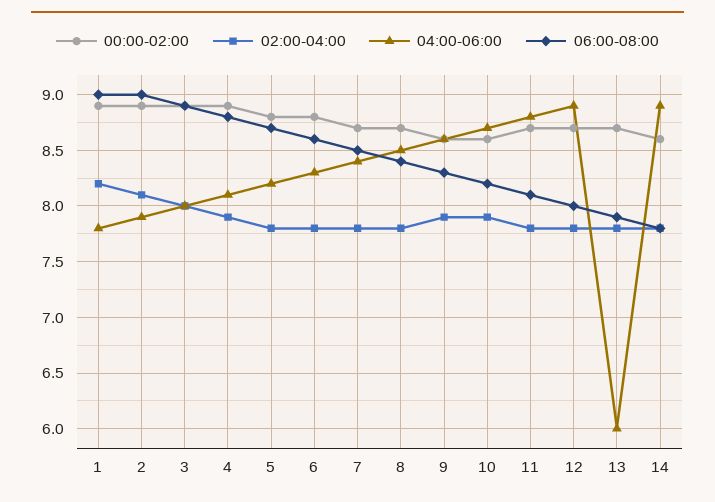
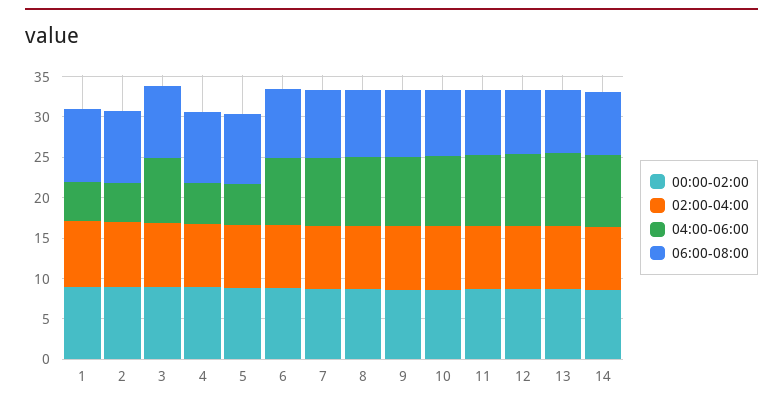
04:00-06:00, 1: 7.8 -> 5
04:00-06:00, 2: 7.9 -> 5
04:00-06:00, 4: 8.1 -> 5
04:00-06:00, 5: 8.2 -> 5
04:00-06:00, 13: 6 -> 9

